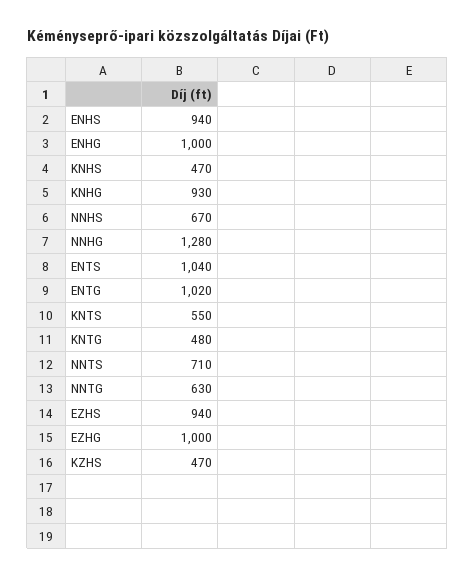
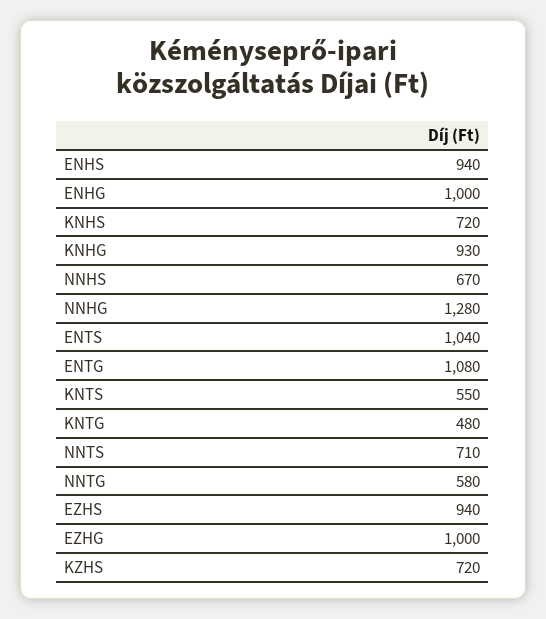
KNHS: 470 -> 720
ENTG: 1020 -> 1080
NNTG: 630 -> 580
KZHS: 470 -> 720

